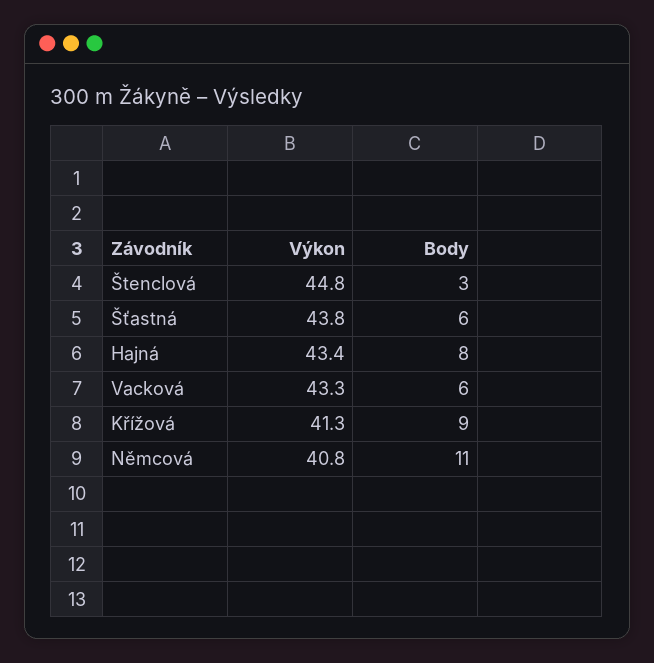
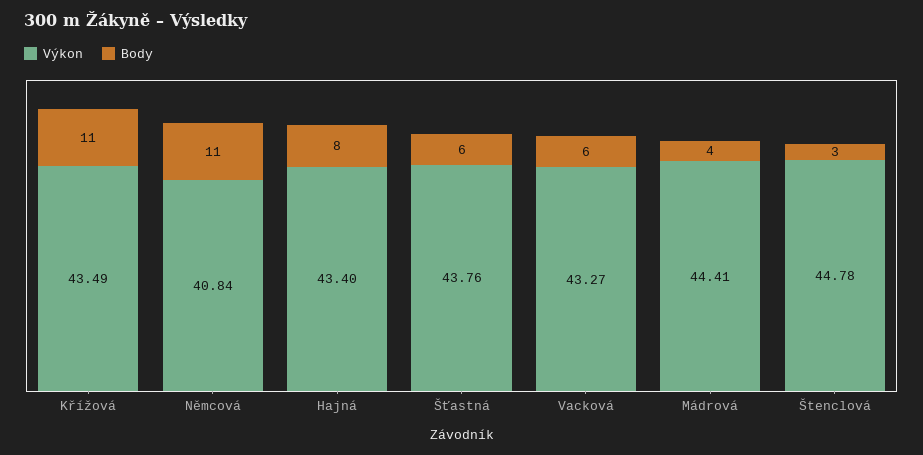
Výkon, Křížová: 41.3 -> 43.49
Body, Křížová: 9 -> 11
Výkon, Mádrová: none -> 44.41
Body, Mádrová: none -> 4

